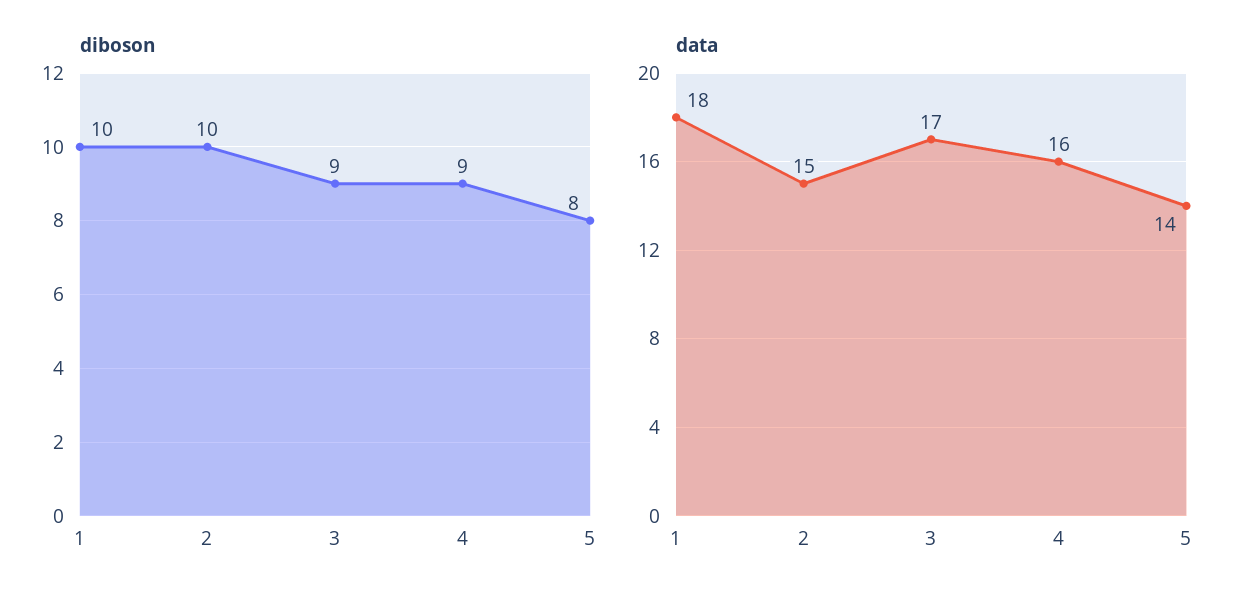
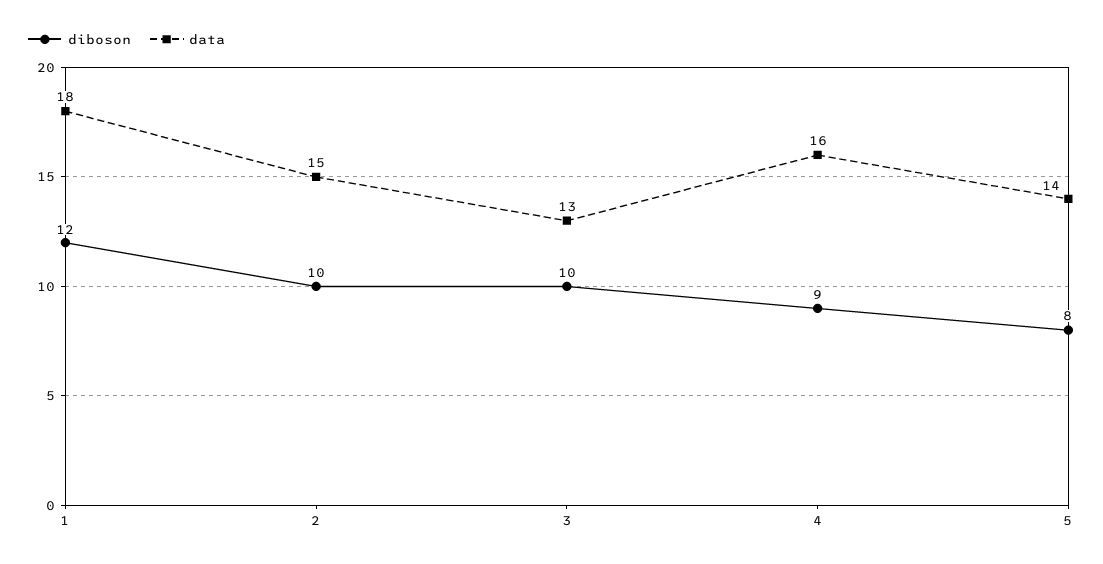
diboson, 1: 10 -> 12
diboson, 3: 9 -> 10
data, 3: 17 -> 13

